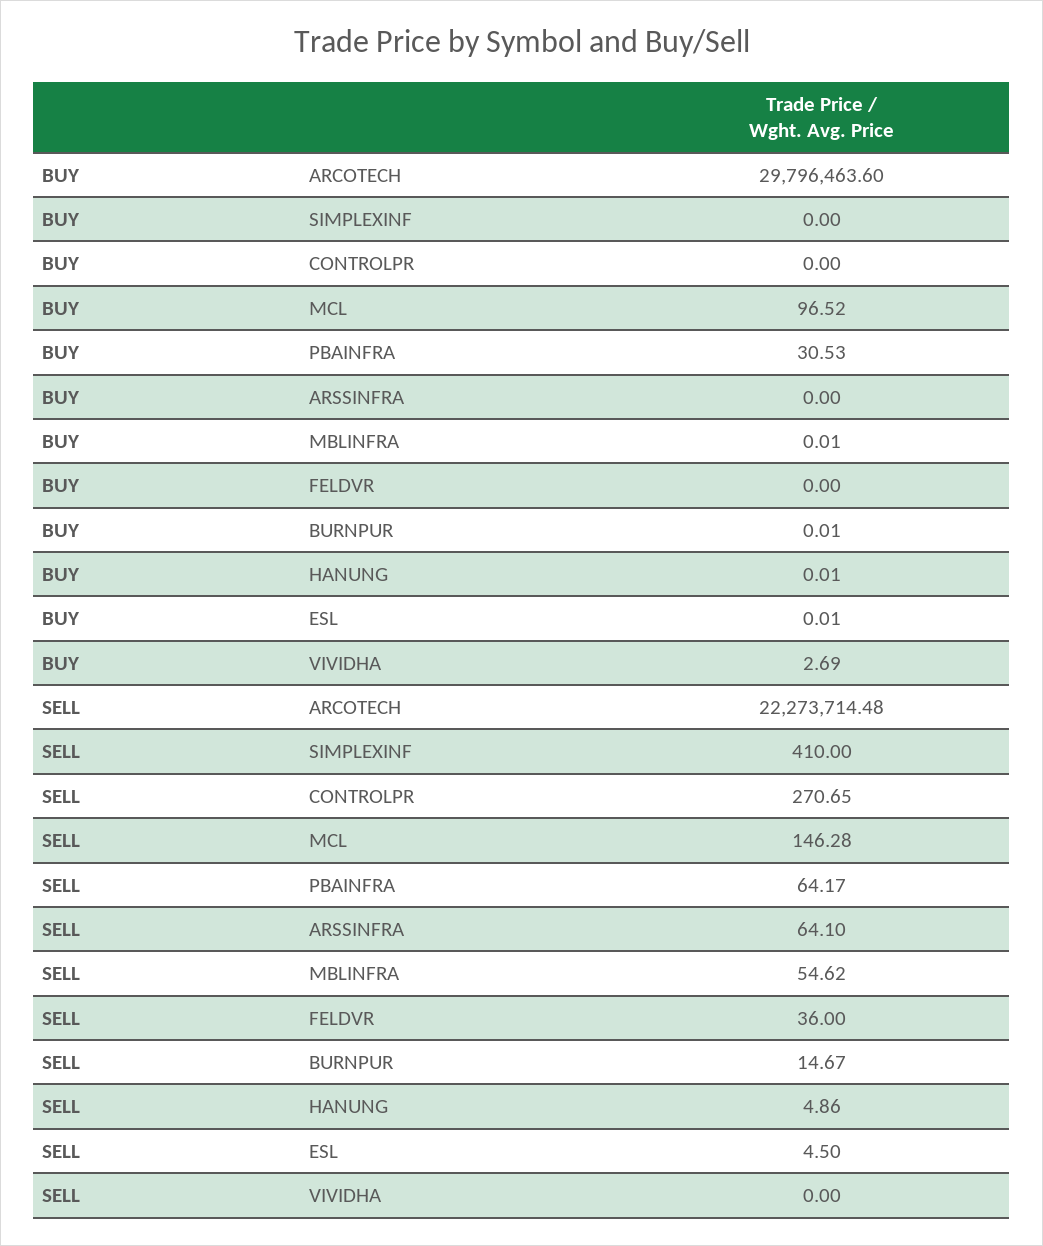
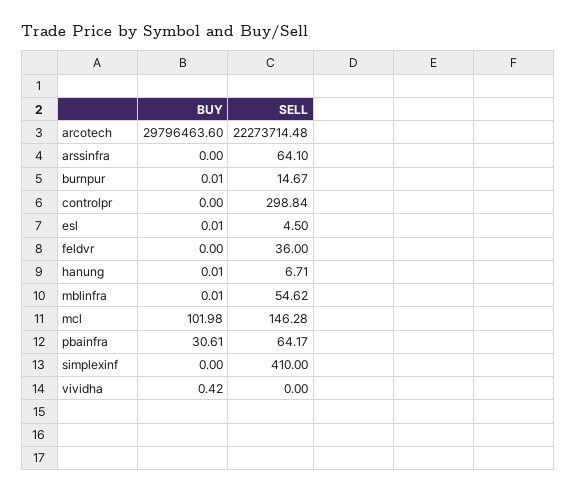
BUY, MCL: 96.52 -> 101.98
BUY, PBAINFRA: 30.53 -> 30.61
BUY, VIVIDHA: 2.69 -> 0.42
SELL, CONTROLPR: 270.65 -> 298.84
SELL, HANUNG: 4.86 -> 6.71

